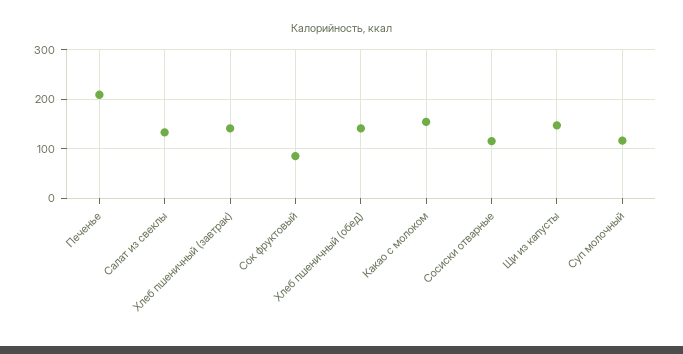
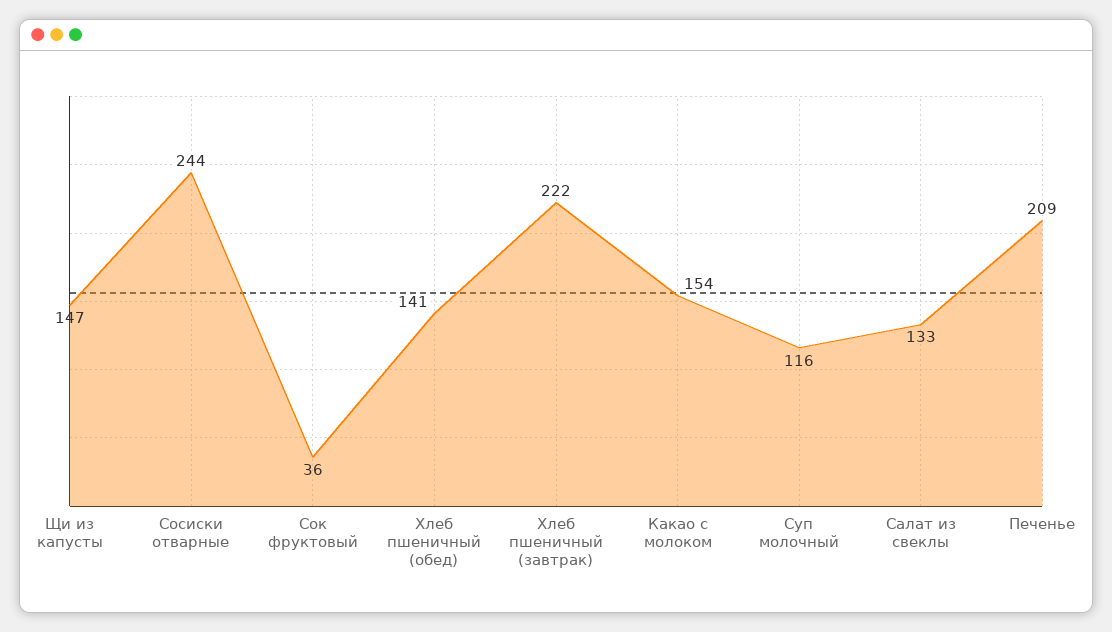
Хлеб пшеничный (завтрак): 140 -> 222
Сок фруктовый: 80 -> 36
Сосиски отварные: 120 -> 244

